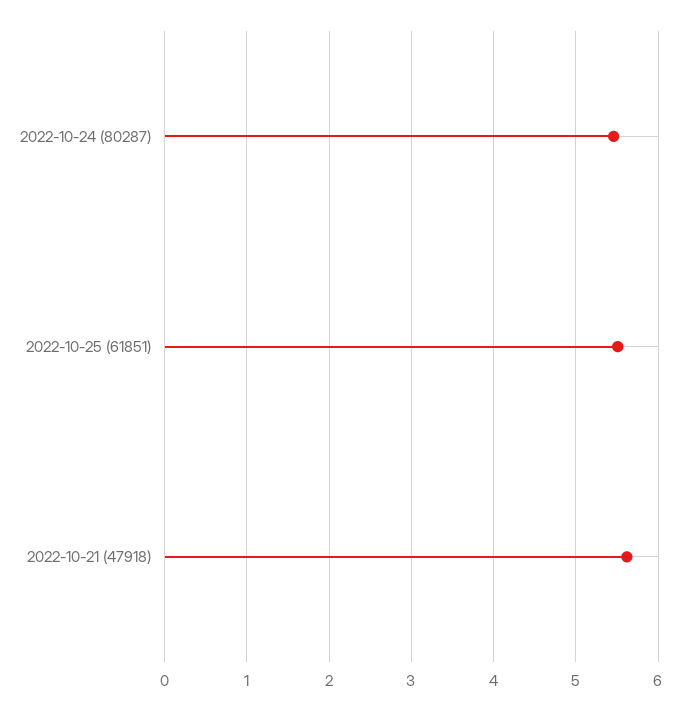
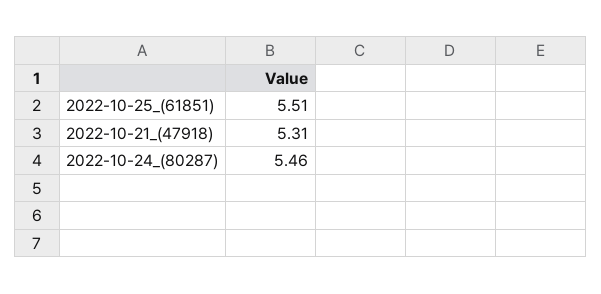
2022-10-21 (47918): 5.6 -> 5.31

